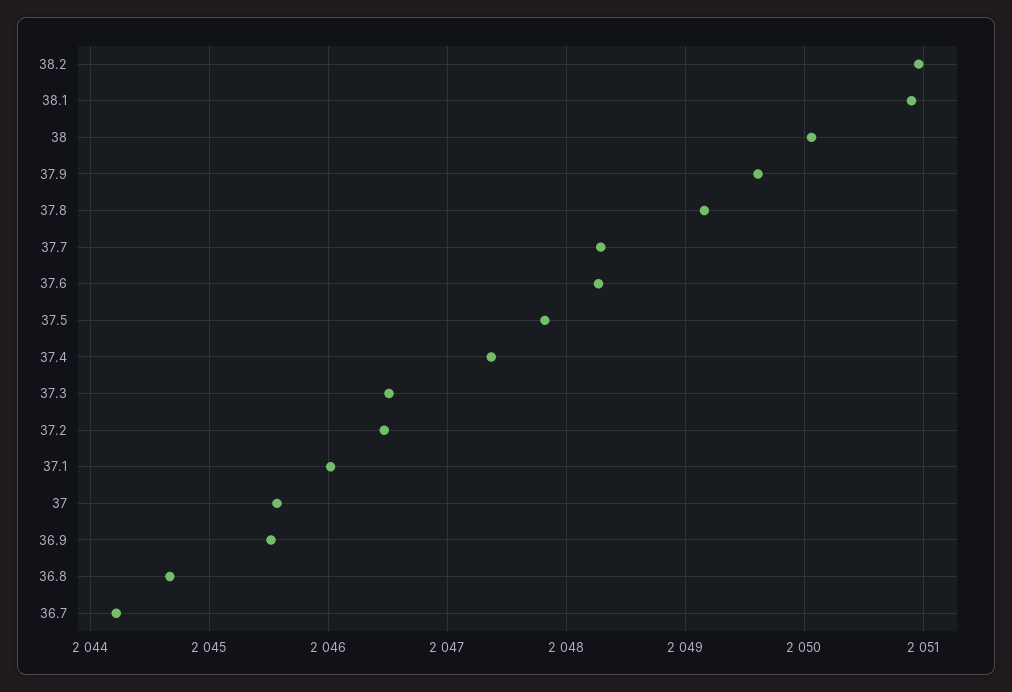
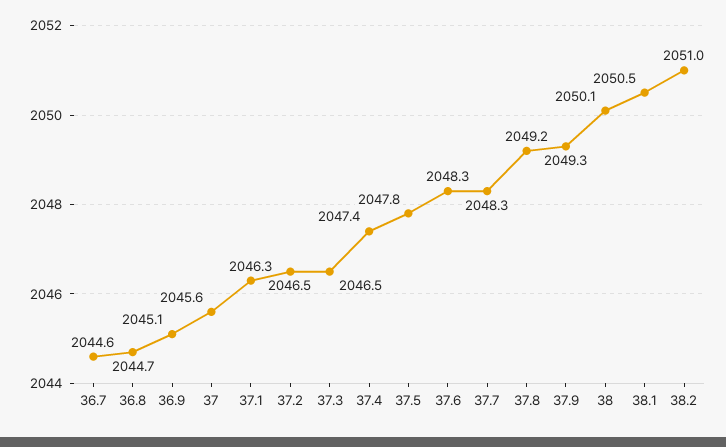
38.1: 2050.9 -> 2050.5
37.9: 2049.6 -> 2049.3
37.1: 2046 -> 2046.3
36.9: 2045.5 -> 2045.1
36.7: 2044.2 -> 2044.6

